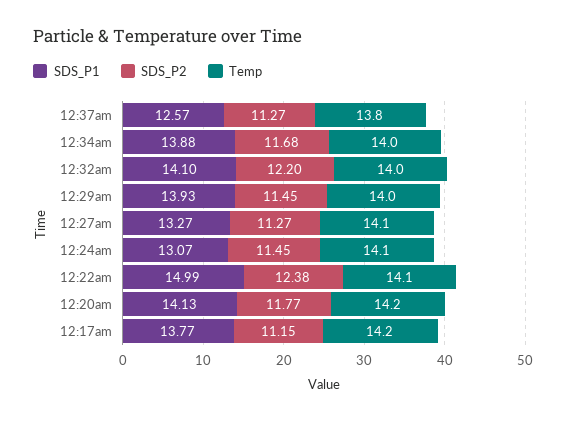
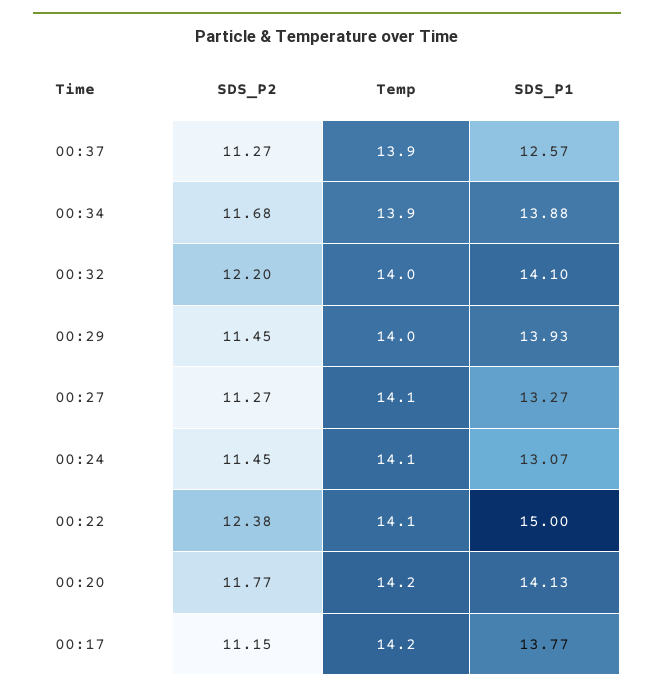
Temp, 12:37am: 13.8 -> 13.9
Temp, 12:34am: 14 -> 13.9
SDS_P1, 12:22am: 14.99 -> 15

